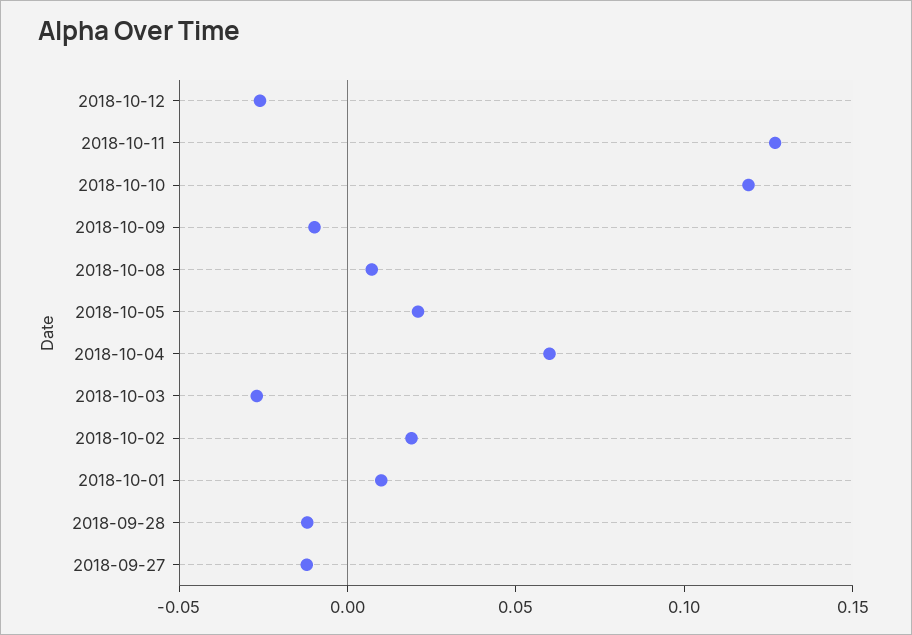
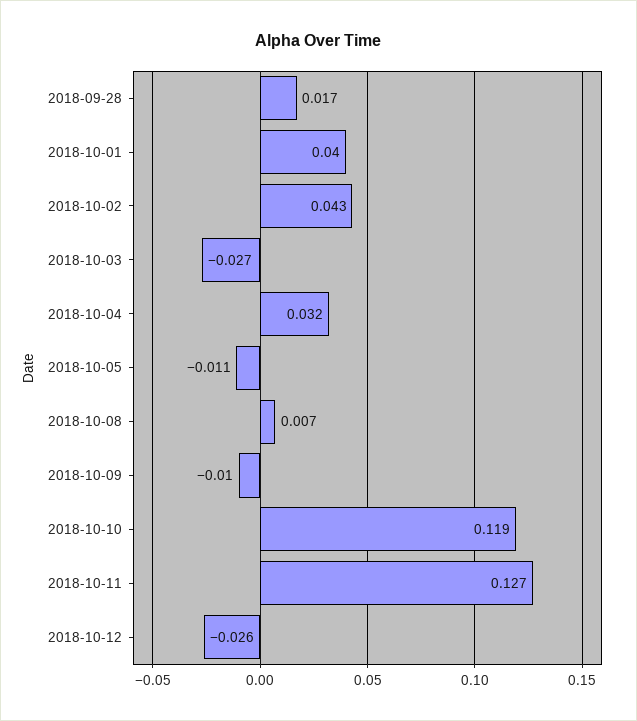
2018-10-05: 0.02 -> -0.011
2018-10-04: 0.06 -> 0.032
2018-10-02: 0.02 -> 0.043
2018-10-01: 0.01 -> 0.04
2018-09-28: -0.01 -> 0.017
2018-09-27: -0.01 -> none

